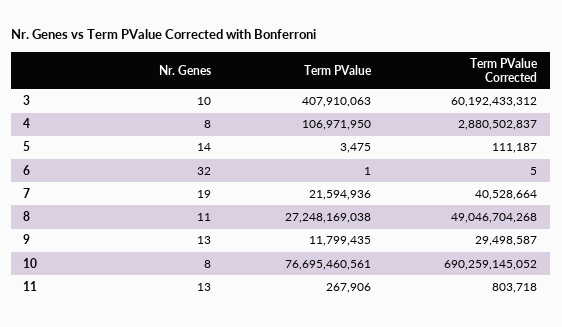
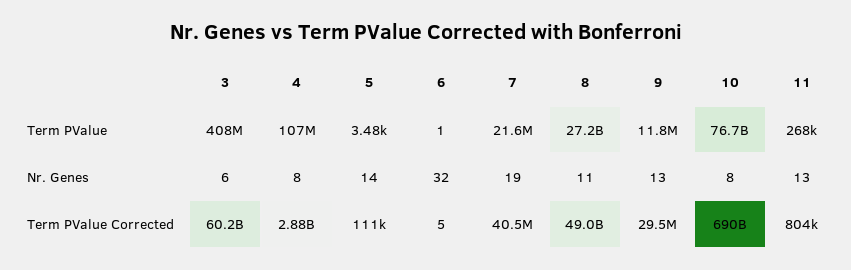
Nr. Genes, 3: 10 -> 6

